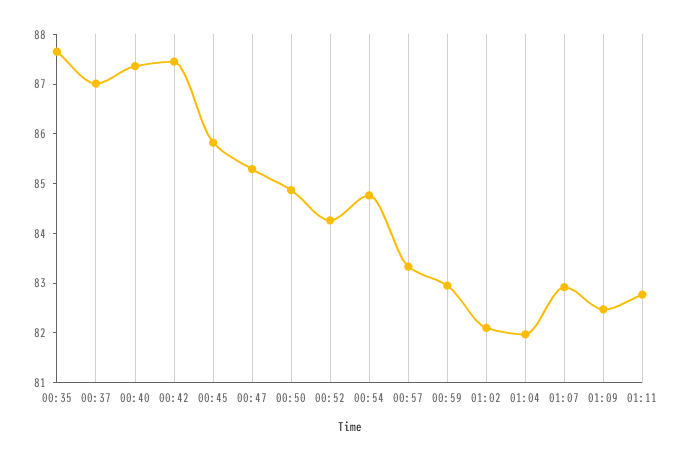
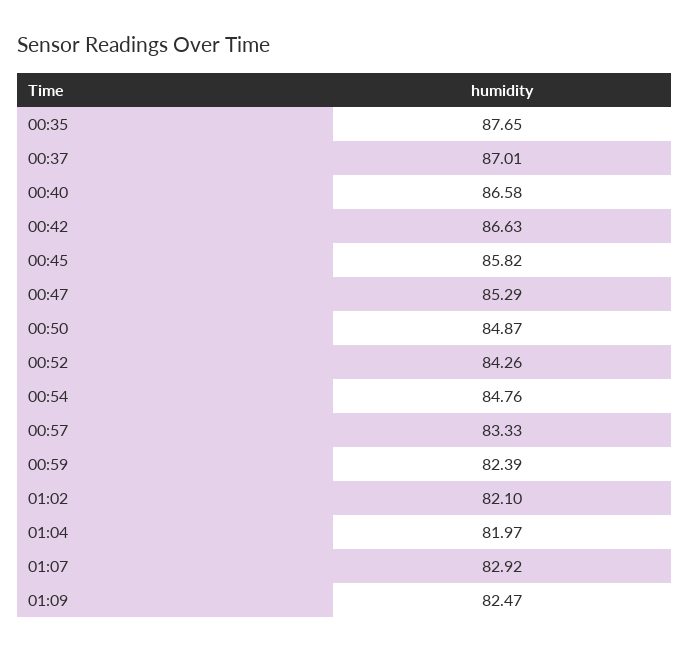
00:40: 87.4 -> 86.58
00:42: 87.4 -> 86.63
00:59: 83 -> 82.39
01:11: 82.8 -> none

